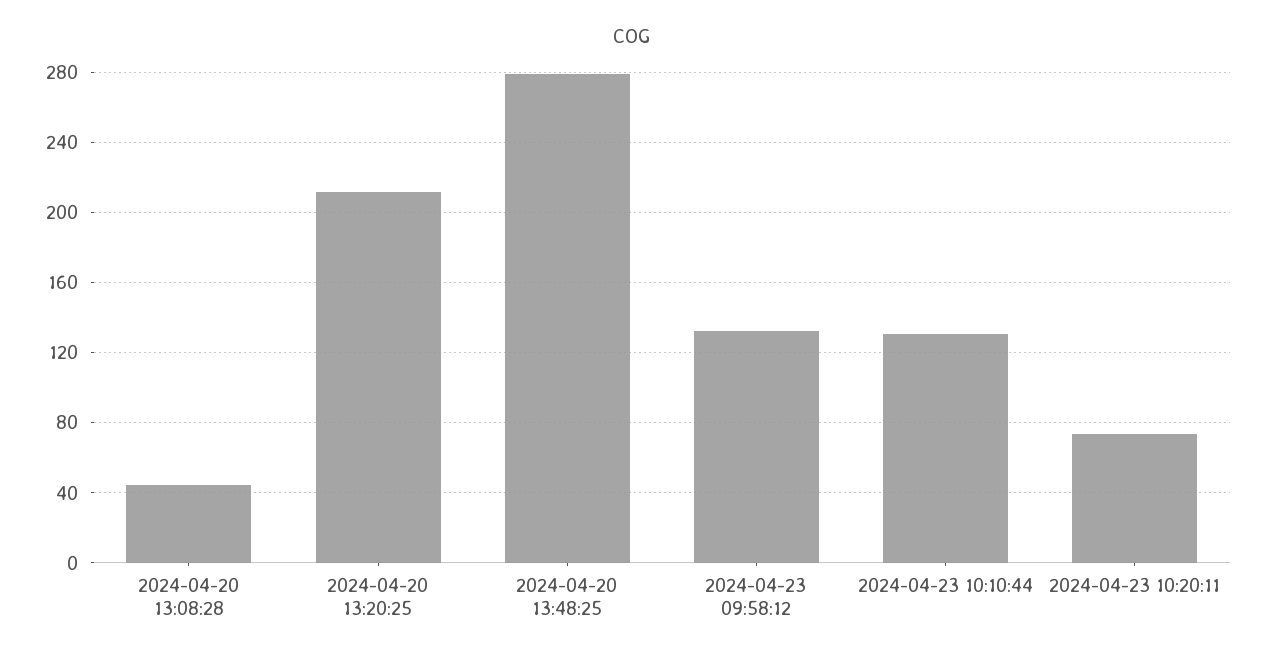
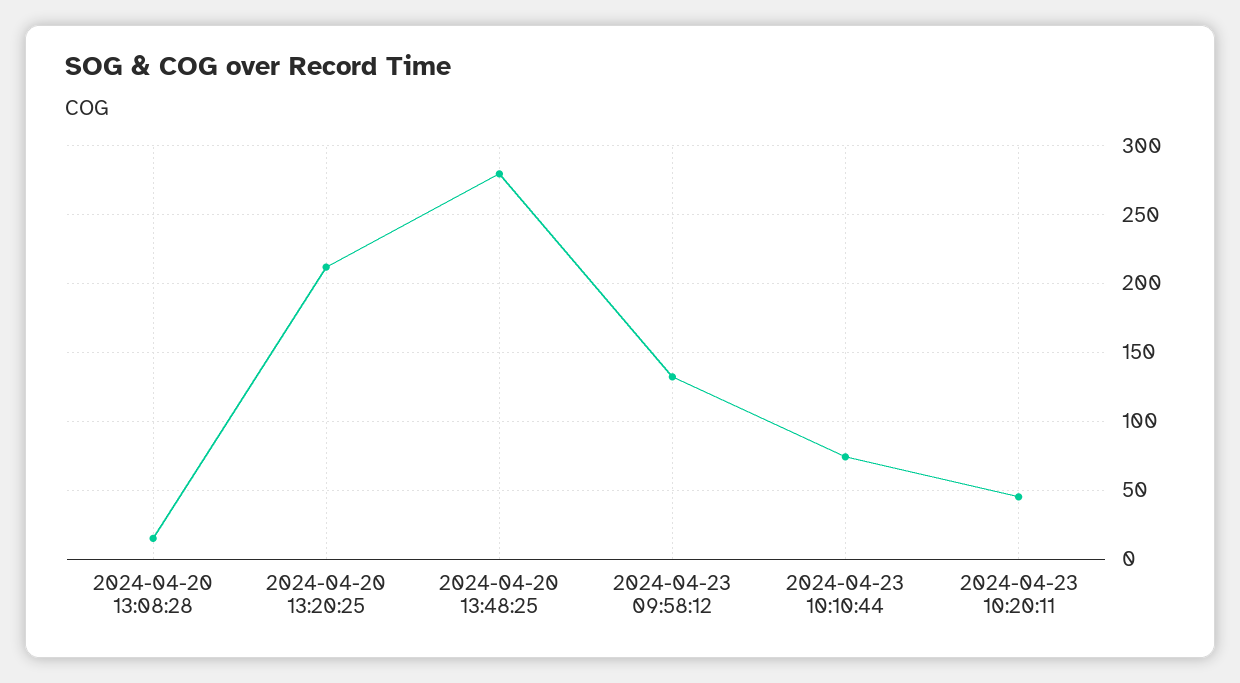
2024-04-20 13:08:28: 45 -> 15
2024-04-23 10:10:44: 130 -> 75
2024-04-23 10:20:11: 75 -> 45

